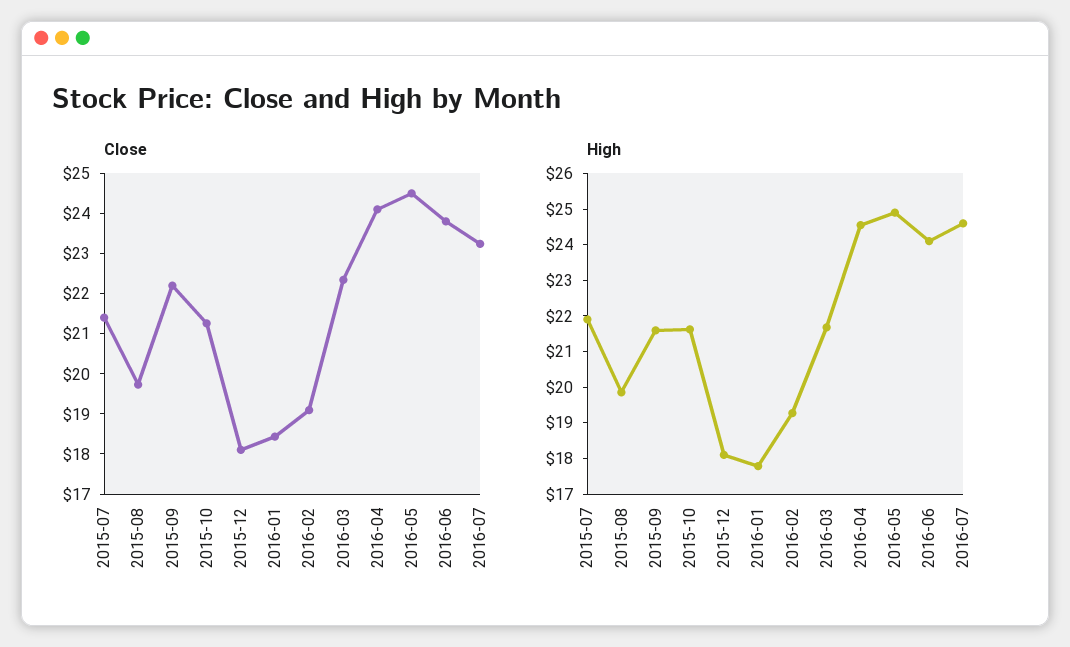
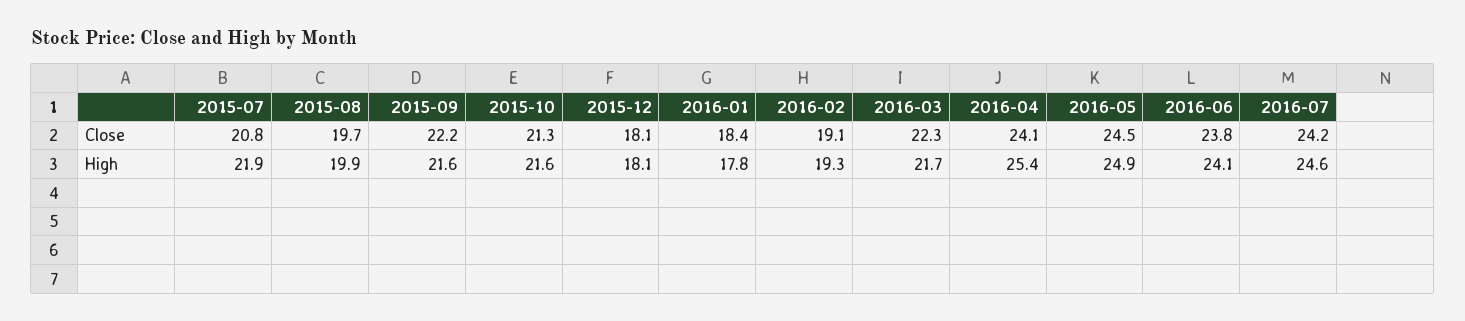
Close, 2015-07: 21.4 -> 20.8
Close, 2016-07: 23.2 -> 24.2
High, 2016-04: 24.5 -> 25.4

